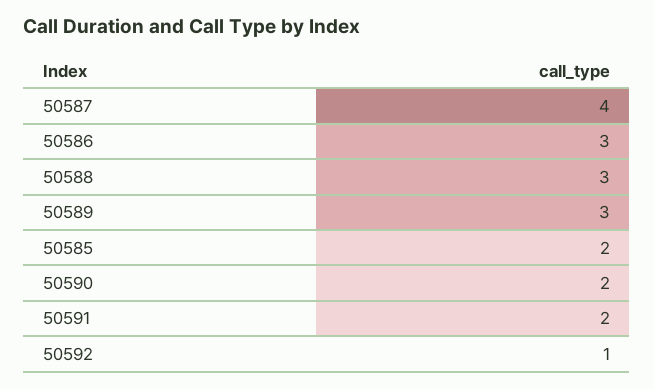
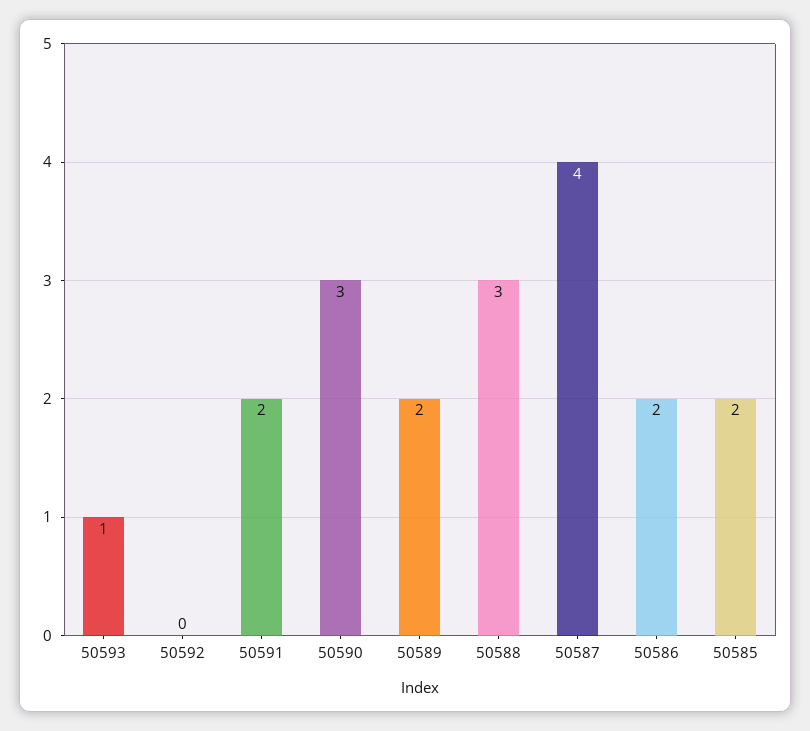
50586: 3 -> 2
50589: 3 -> 2
50590: 2 -> 3
50592: 1 -> 0
50593: none -> 1

